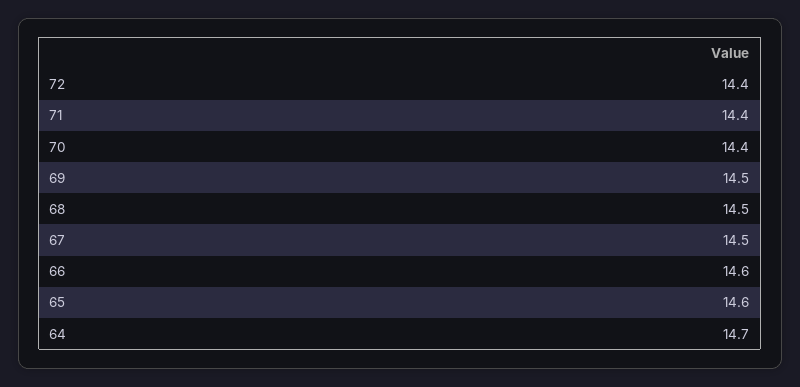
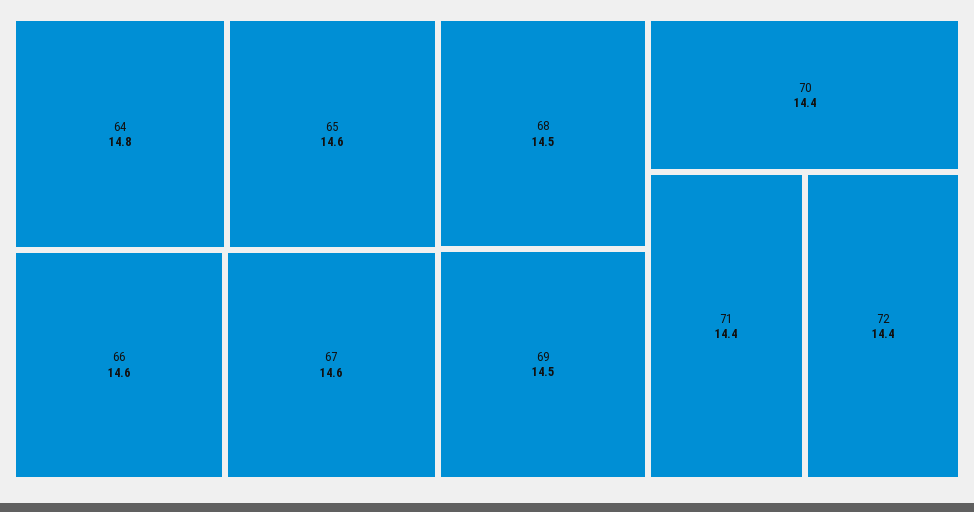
67: 14.5 -> 14.6
64: 14.7 -> 14.8

